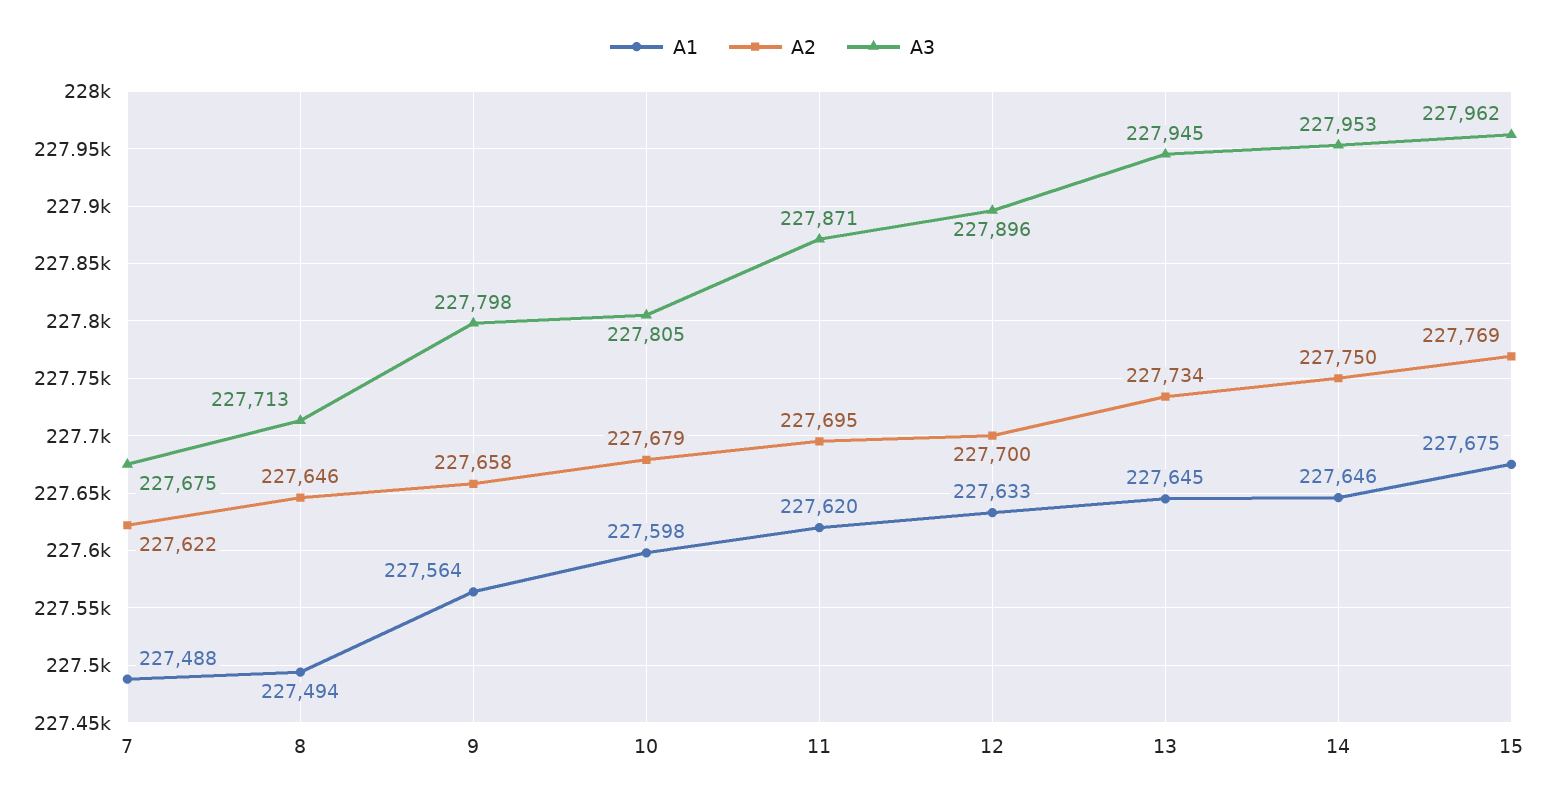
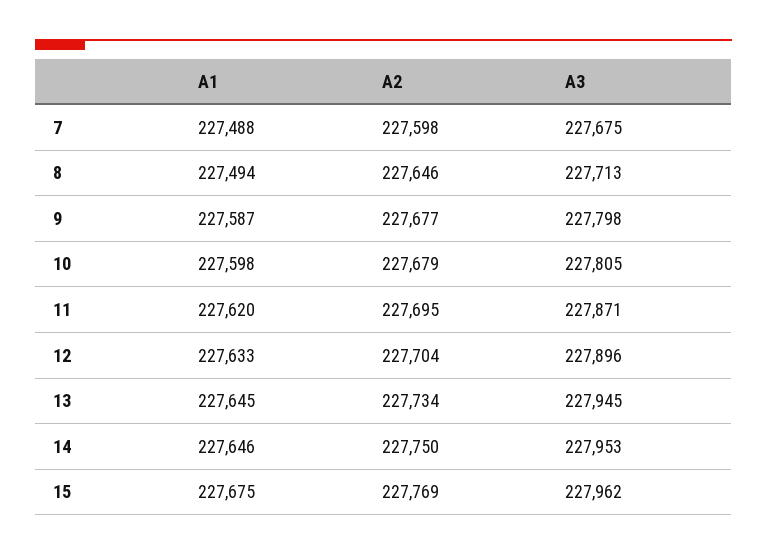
A2, 7: 227622 -> 227598
A1, 9: 227564 -> 227587
A2, 9: 227658 -> 227677
A2, 12: 227700 -> 227704

